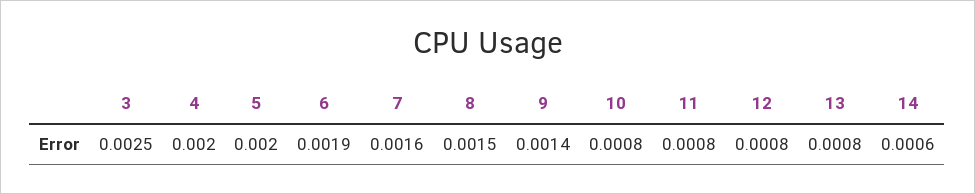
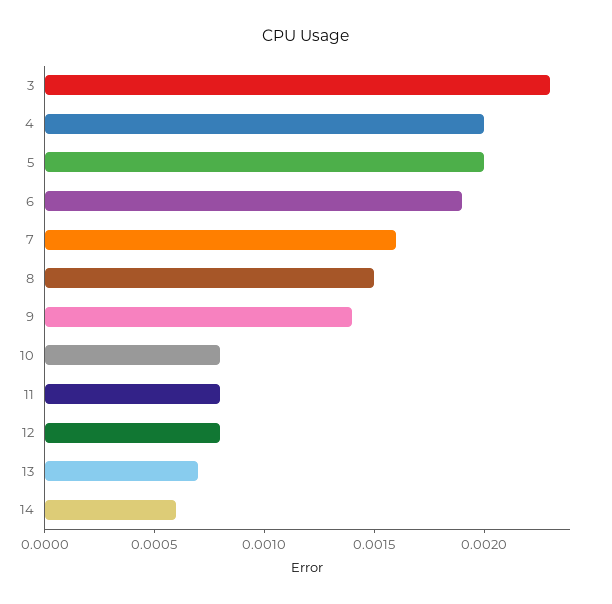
3: 0.0025 -> 0.0023
13: 0.0008 -> 0.0007

